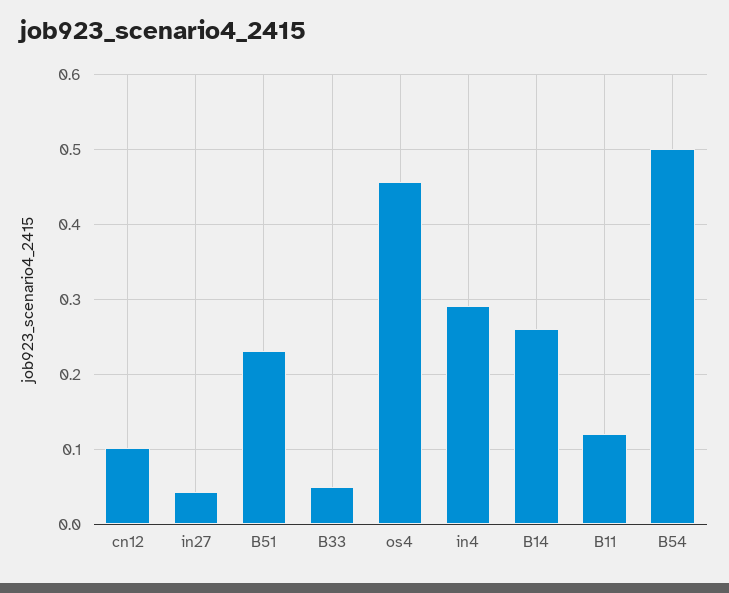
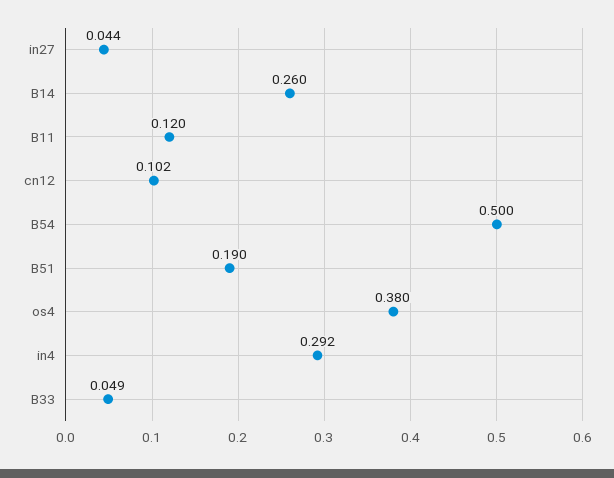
B51: 0.23 -> 0.19
os4: 0.46 -> 0.38

